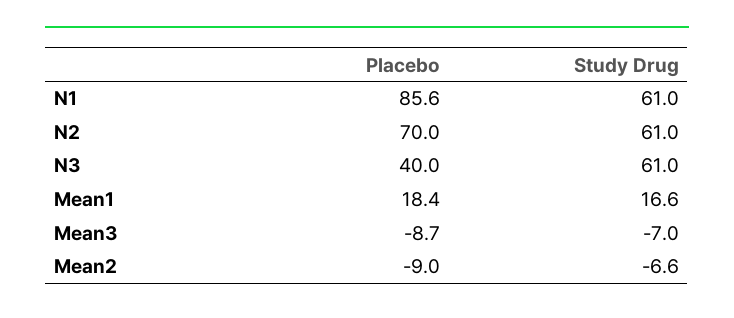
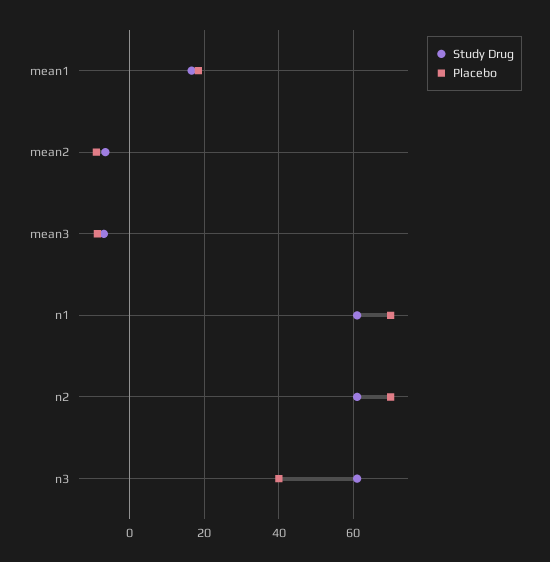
Placebo, N1: 85.6 -> 70

